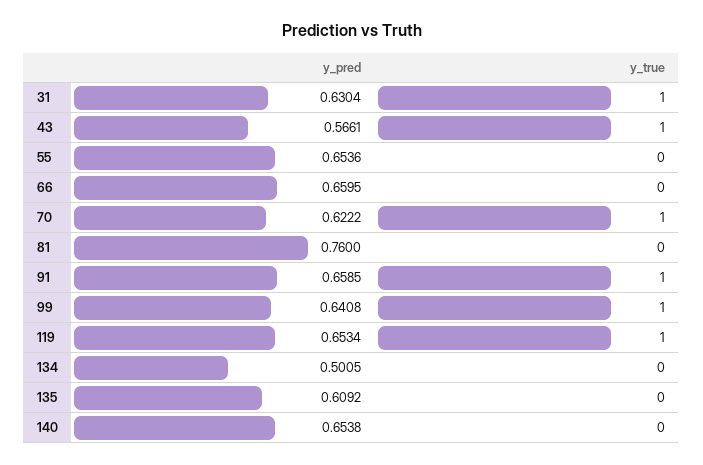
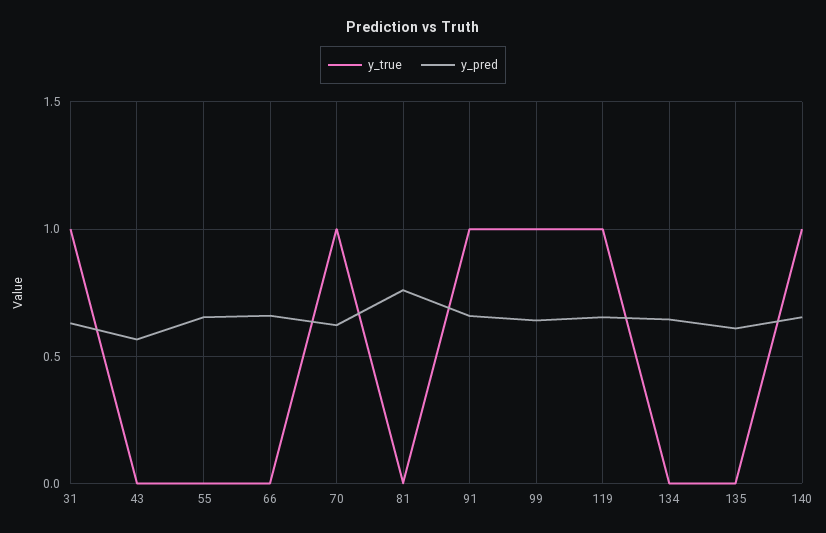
y_true, 43: 1 -> 0
y_pred, 134: 0.5005 -> 0.65
y_true, 140: 0 -> 1

